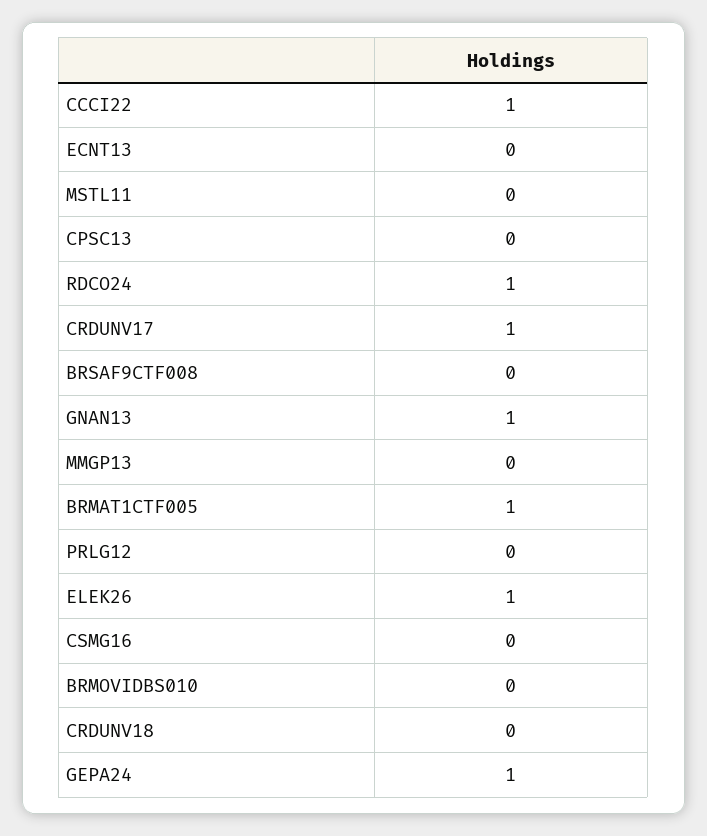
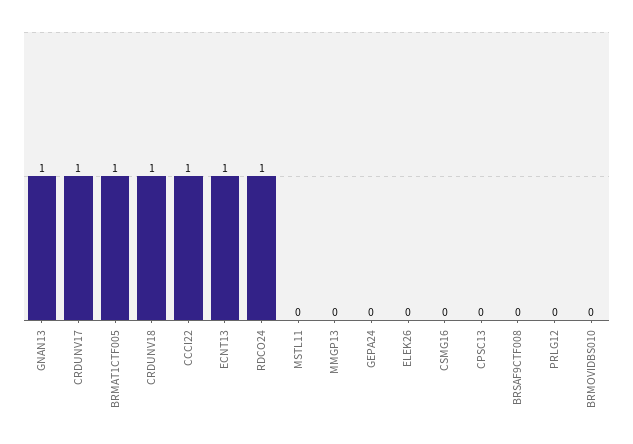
ECNT13: 0 -> 1
ELEK26: 1 -> 0
CRDUNV18: 0 -> 1
GEPA24: 1 -> 0

